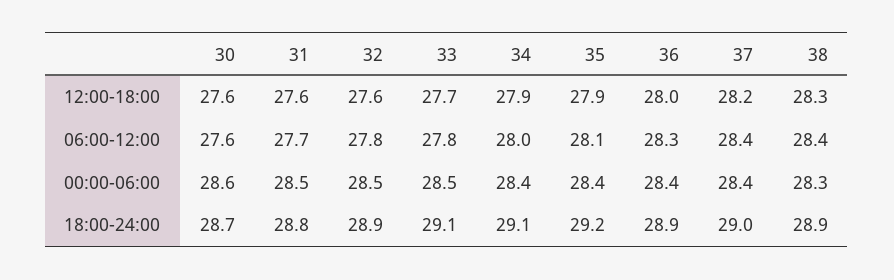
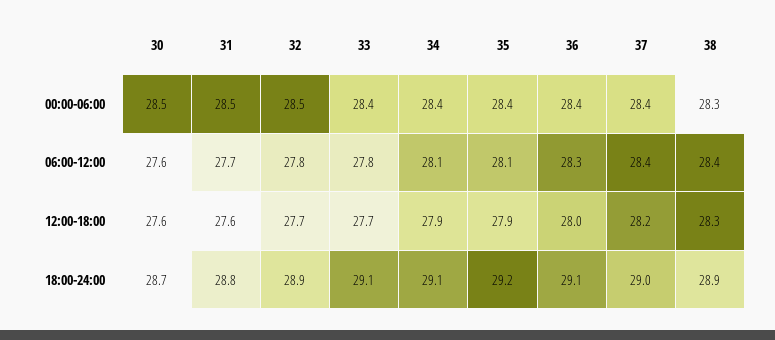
32, 12:00-18:00: 27.6 -> 27.7
34, 06:00-12:00: 28 -> 28.1
30, 00:00-06:00: 28.6 -> 28.5
33, 00:00-06:00: 28.5 -> 28.4
36, 18:00-24:00: 28.9 -> 29.1

